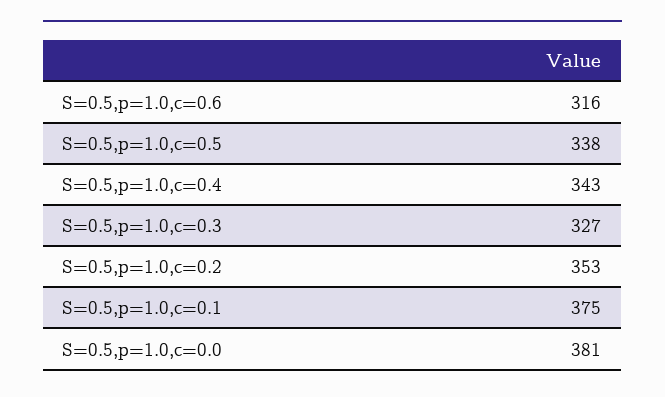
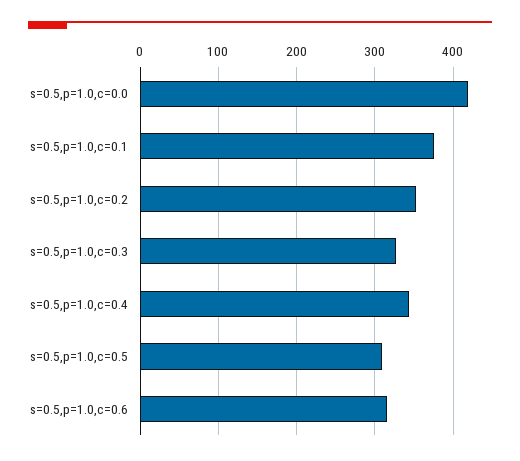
S=0.5,p=1.0,c=0.5: 338 -> 310
S=0.5,p=1.0,c=0.0: 381 -> 420

